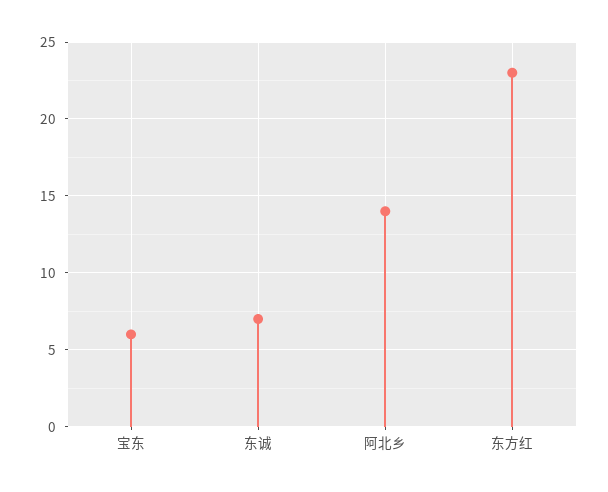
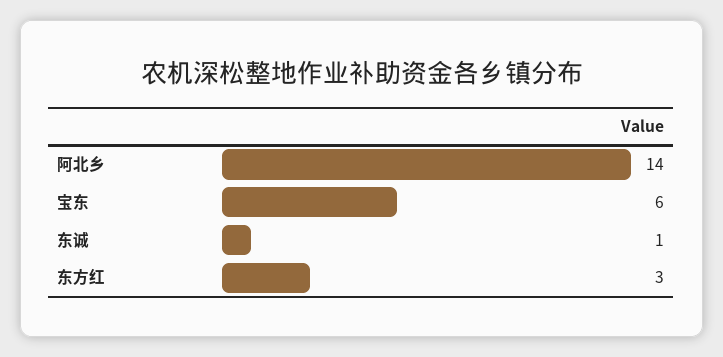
东诚: 7 -> 1
东方红: 23 -> 3

